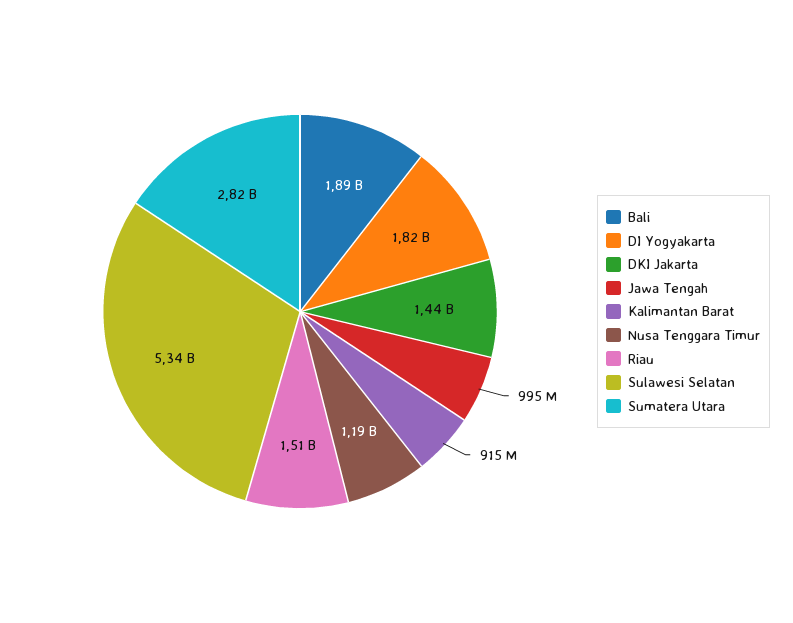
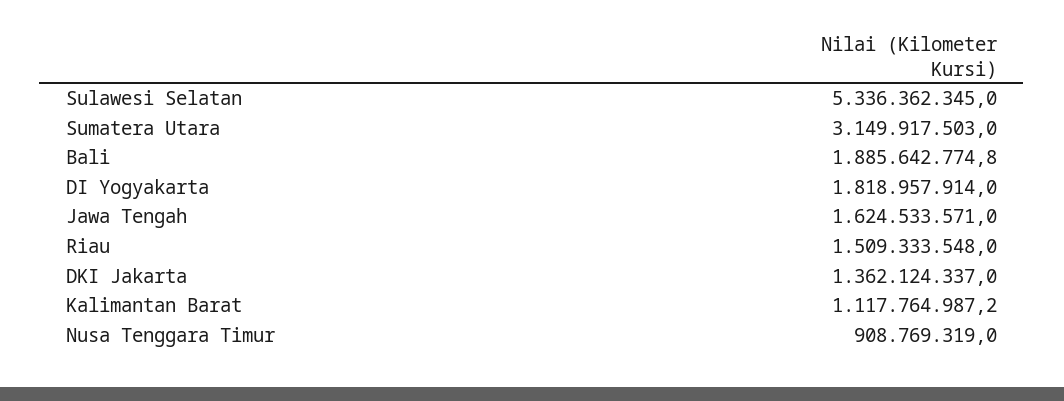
DKI Jakarta: 1440000000 -> 1362124337
Jawa Tengah: 995000000 -> 1624533571
Kalimantan Barat: 915000000 -> 1117764987.2
Nusa Tenggara Timur: 1190000000 -> 908769319
Sumatera Utara: 2820000000 -> 3149917503

